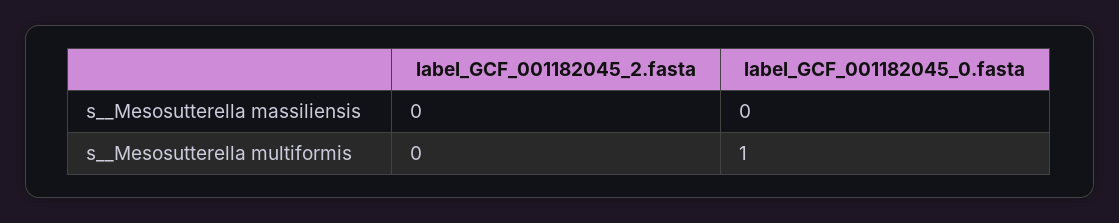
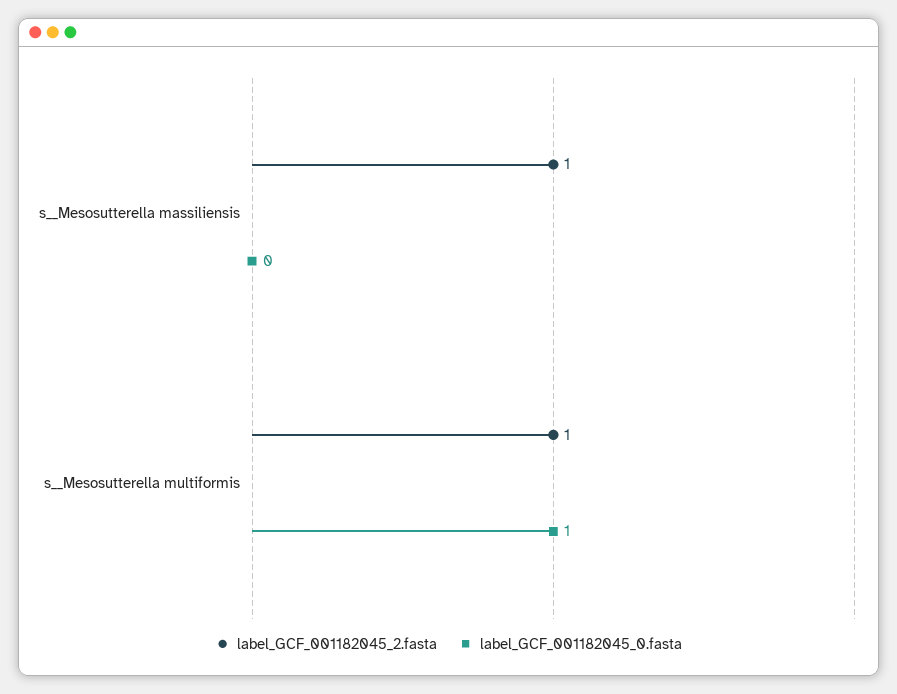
label_GCF_001182045_2.fasta, s__Mesosutterella massiliensis: 0 -> 1
label_GCF_001182045_2.fasta, s__Mesosutterella multiformis: 0 -> 1

